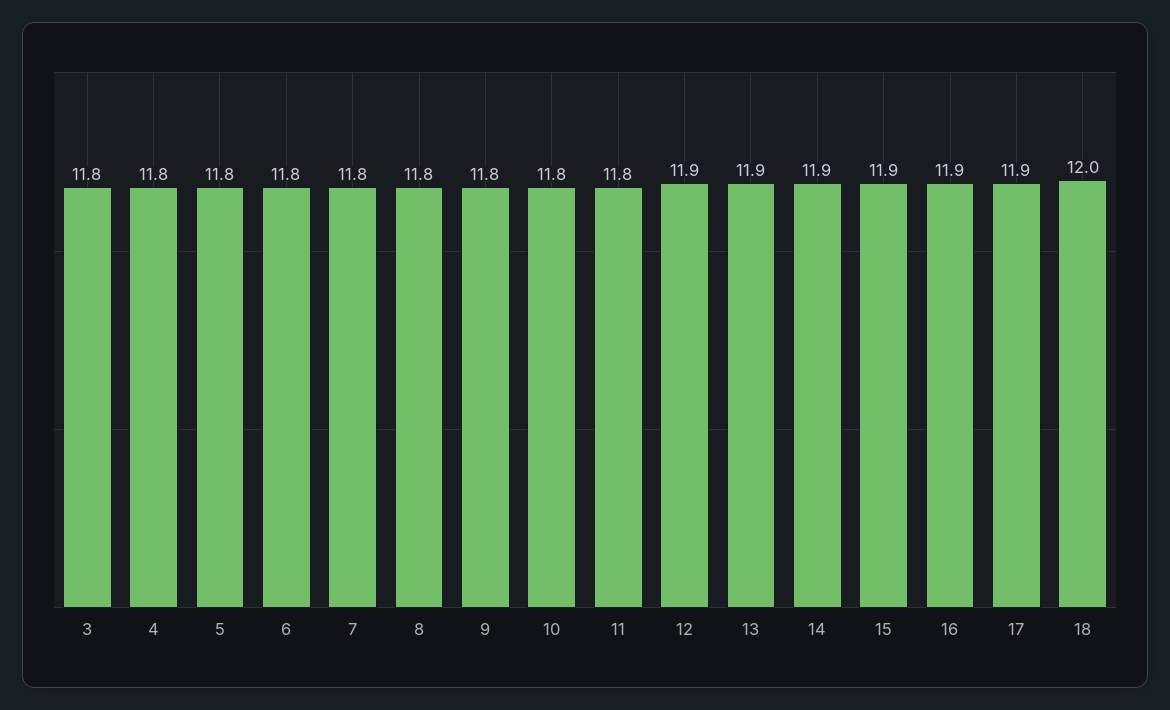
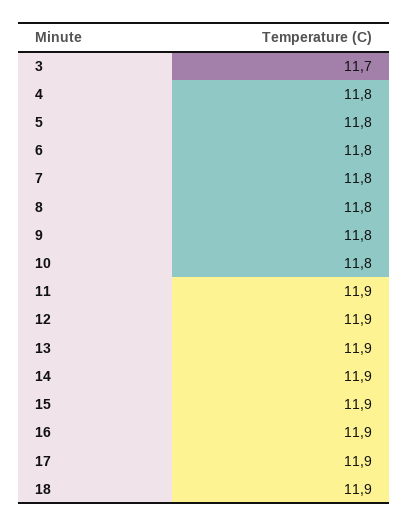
3: 11.8 -> 11.7
11: 11.8 -> 11.9
18: 12 -> 11.9

